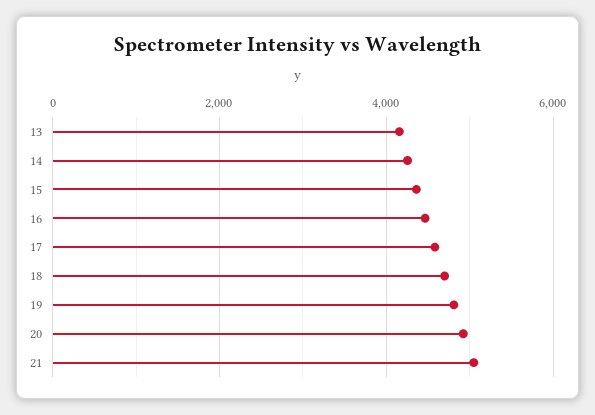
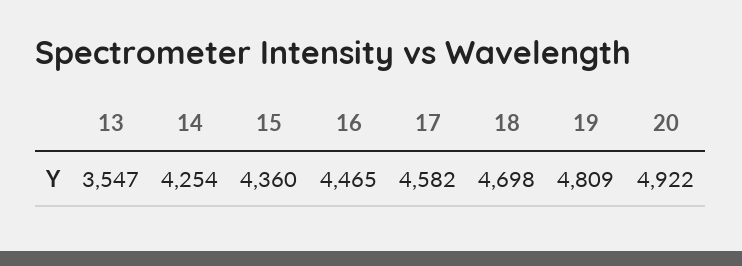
13: 4200 -> 3547
21: 5000 -> none

